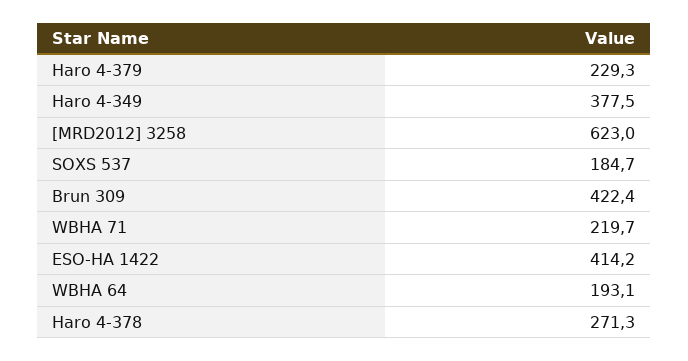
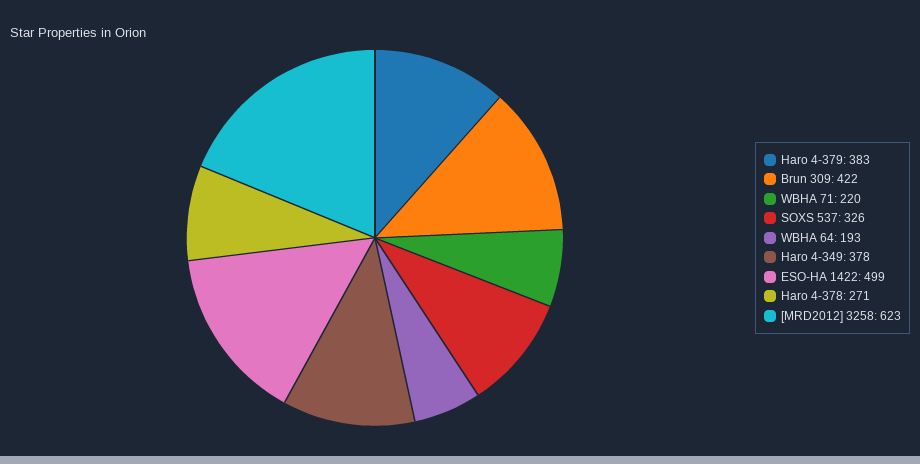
Haro 4-379: 229.3 -> 383
SOXS 537: 184.7 -> 326
ESO-HA 1422: 414.2 -> 499

